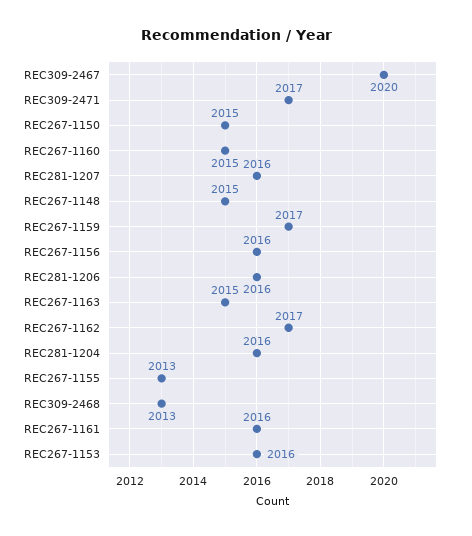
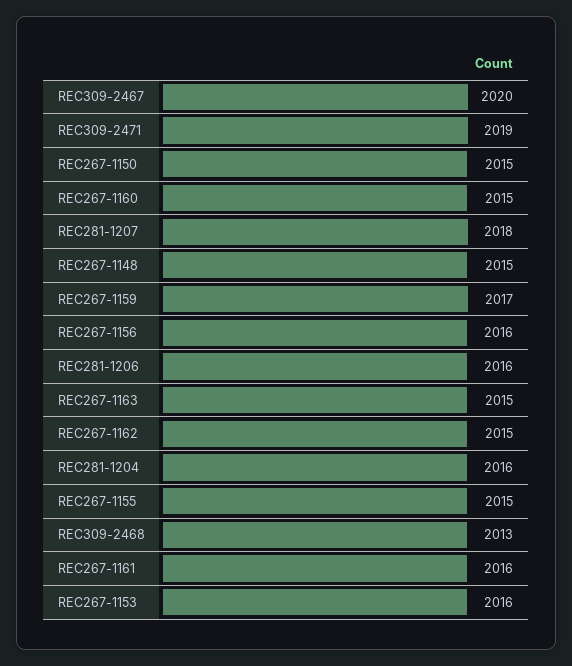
REC309-2471: 2017 -> 2019
REC281-1207: 2016 -> 2018
REC267-1162: 2017 -> 2015
REC267-1155: 2013 -> 2015

